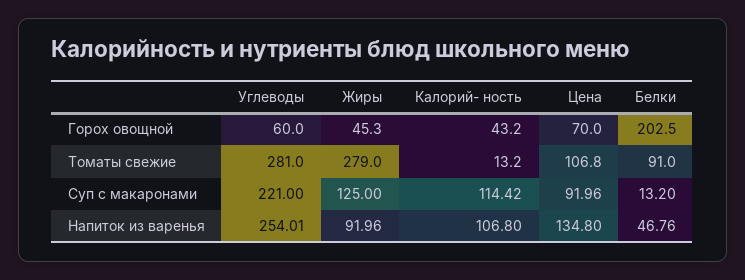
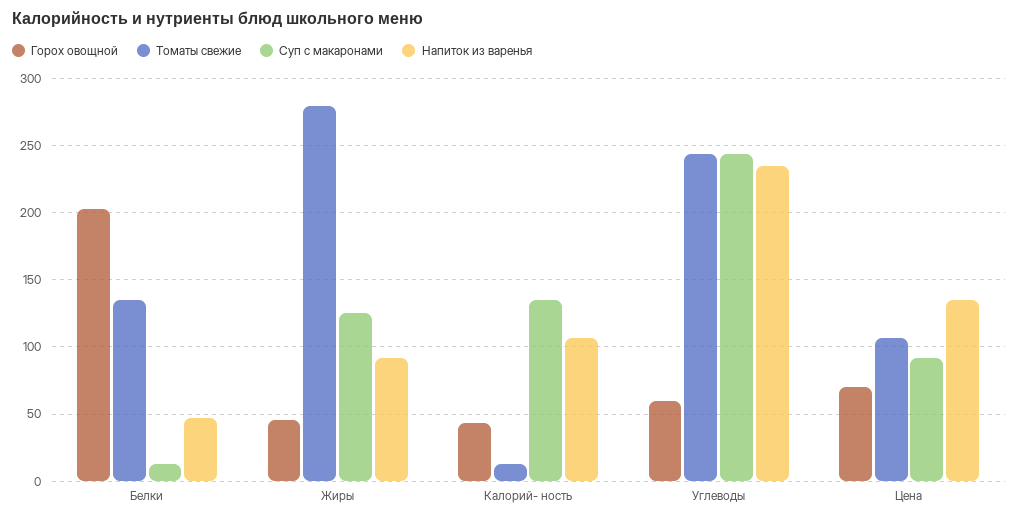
Томаты свежие, Углеводы: 281 -> 245
Томаты свежие, Белки: 91 -> 135
Суп с макаронами, Углеводы: 221 -> 245
Суп с макаронами, Калорий- ность: 114.42 -> 135
Напиток из варенья, Углеводы: 254.01 -> 235

